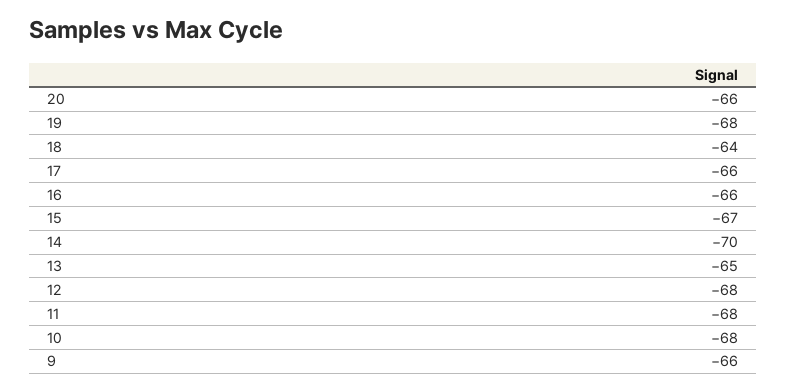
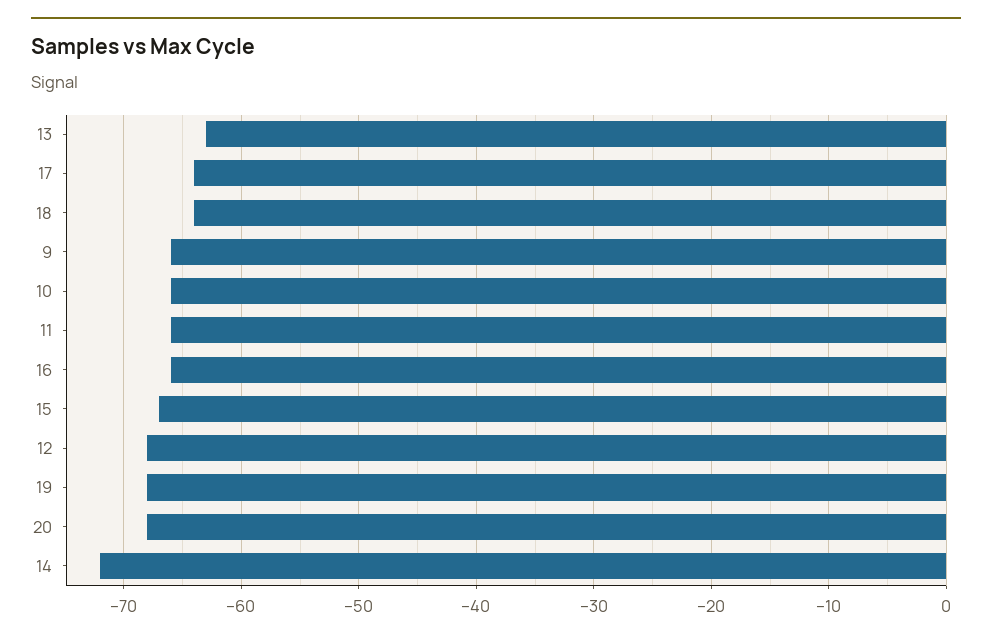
20: -66 -> -68
17: -66 -> -64
14: -70 -> -72
13: -65 -> -63
11: -68 -> -66
10: -68 -> -66

